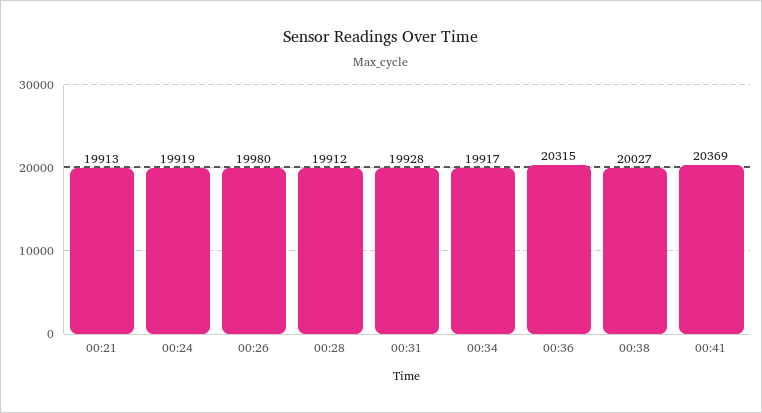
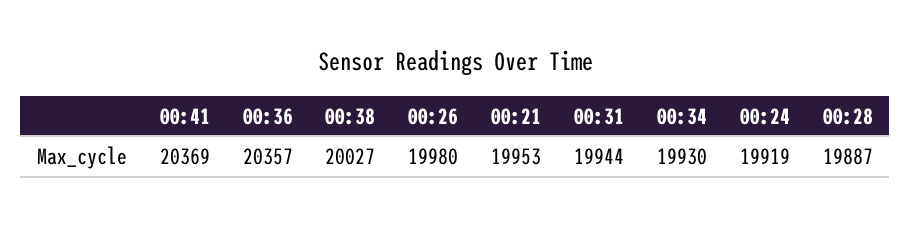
00:21: 19913 -> 19953
00:28: 19912 -> 19887
00:31: 19928 -> 19944
00:34: 19917 -> 19930
00:36: 20315 -> 20357

